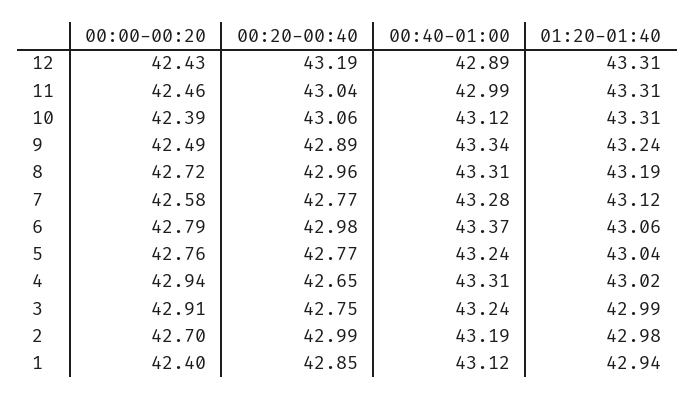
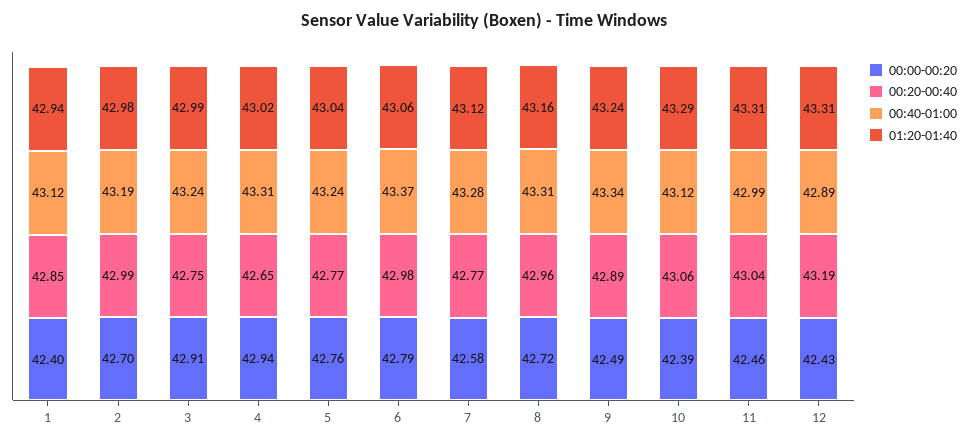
01:20-01:40, 10: 43.31 -> 43.29
01:20-01:40, 8: 43.19 -> 43.16

